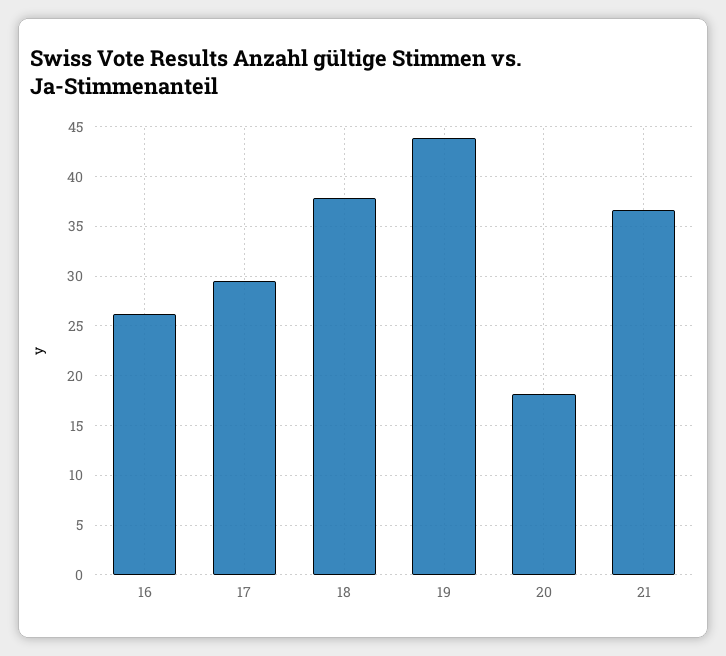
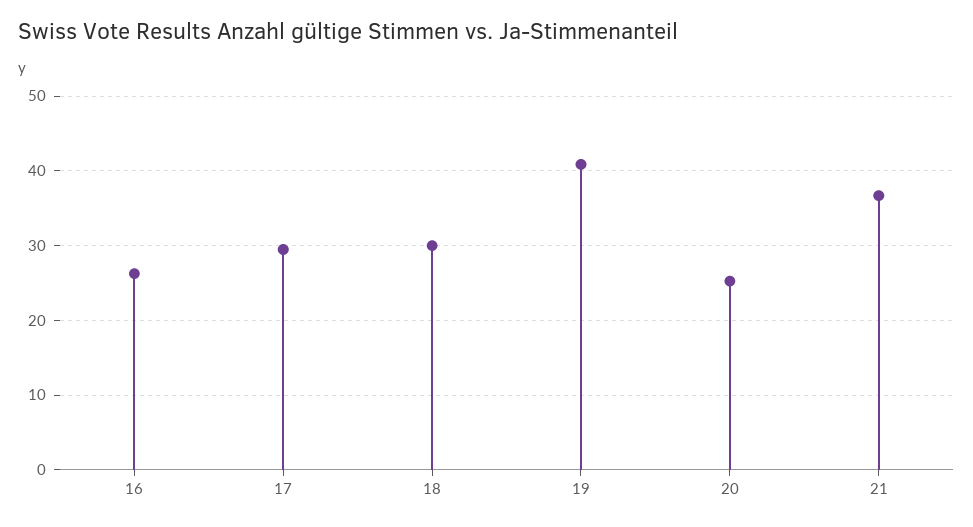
18: 38 -> 30
19: 44 -> 41
20: 18 -> 25

